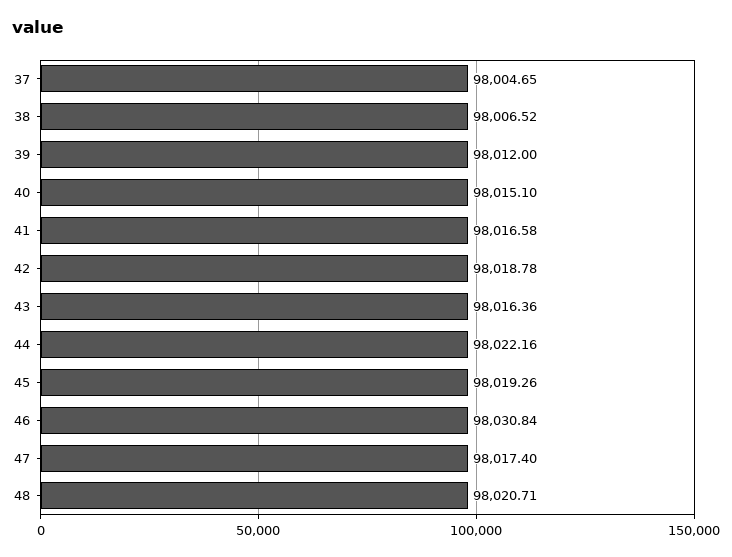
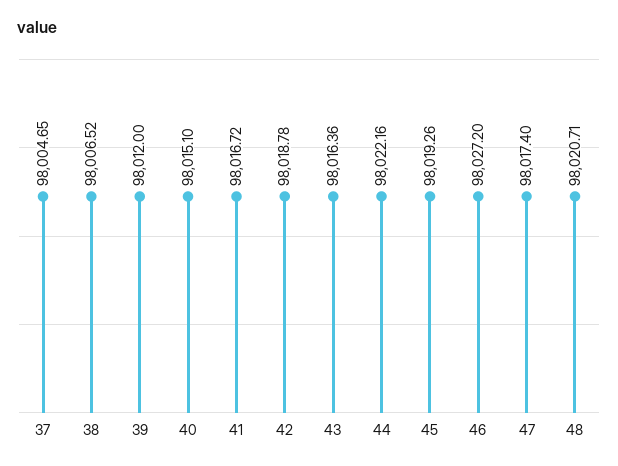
41: 98016.58 -> 98016.72
46: 98030.84 -> 98027.2

